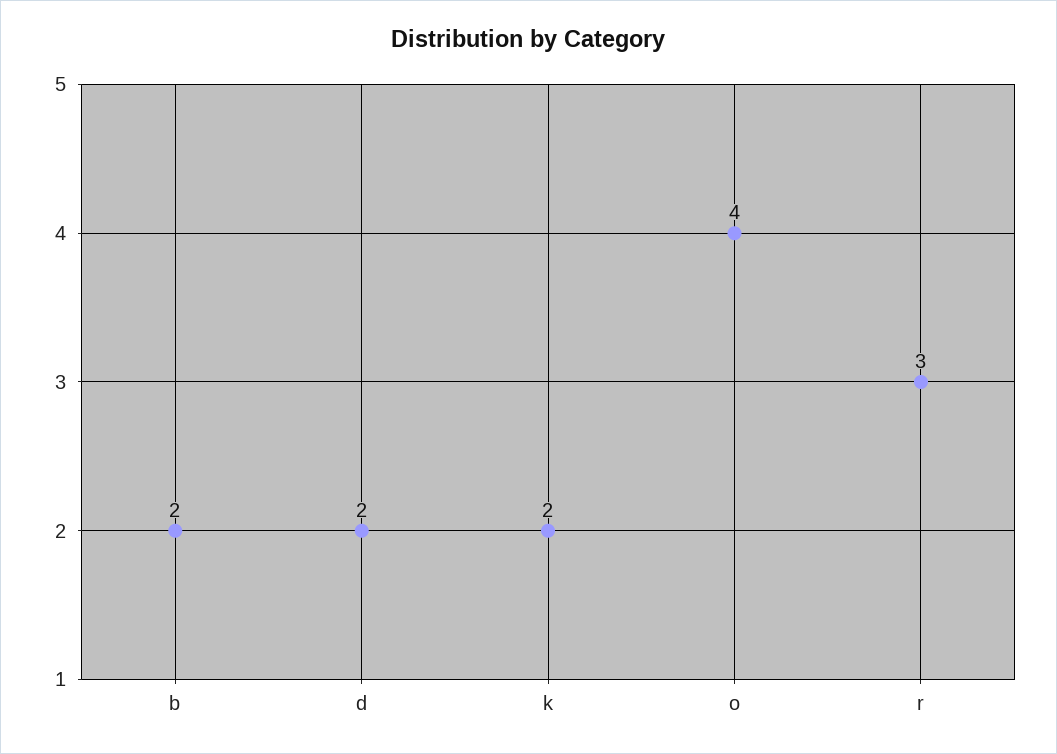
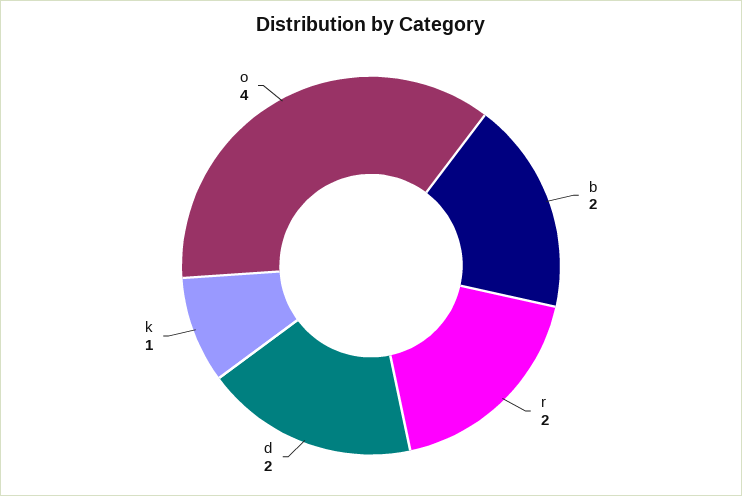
k: 2 -> 1
r: 3 -> 2

